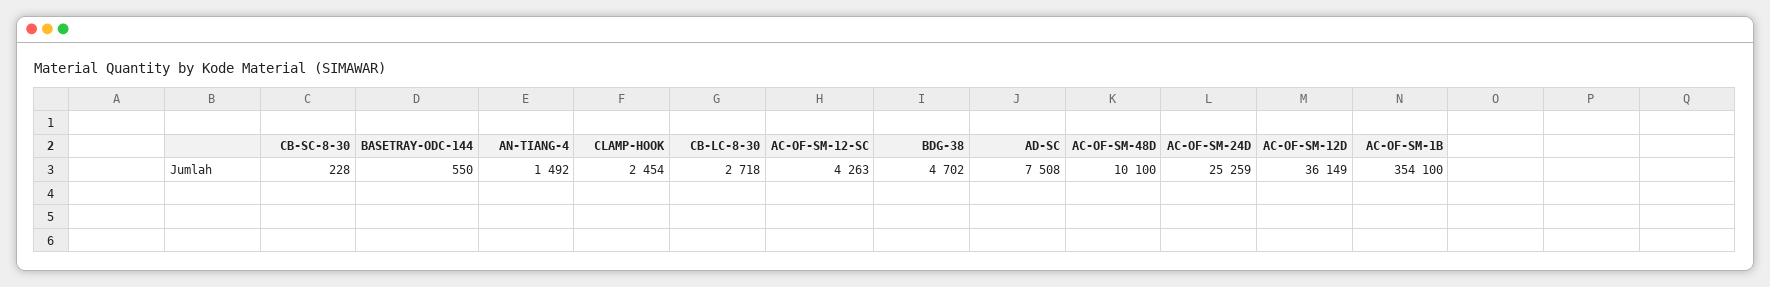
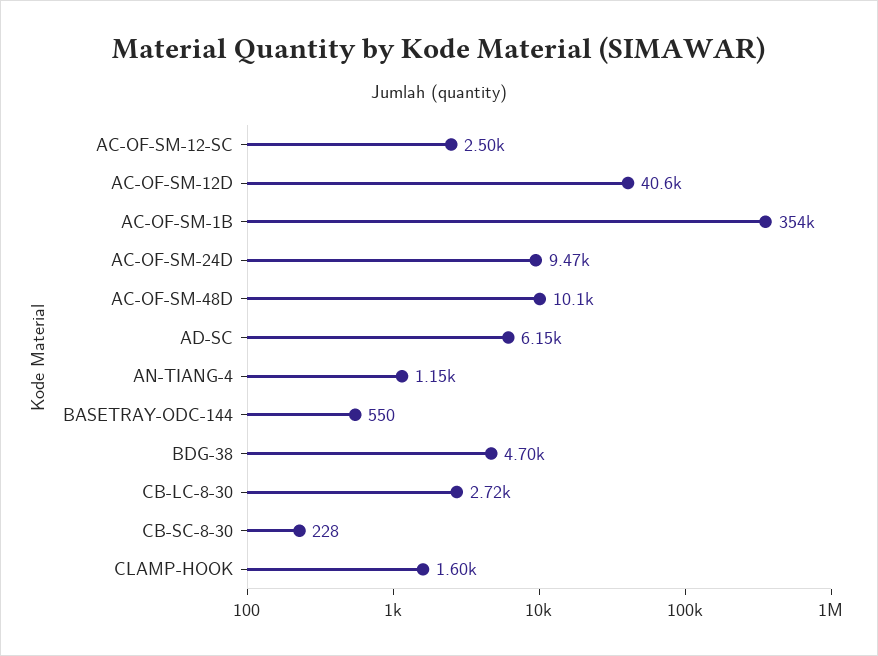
AN-TIANG-4: 1492 -> 1150
CLAMP-HOOK: 2454 -> 1600
AC-OF-SM-12-SC: 4263 -> 2500
AD-SC: 7508 -> 6150
AC-OF-SM-24D: 25259 -> 9470
AC-OF-SM-12D: 36149 -> 40600

